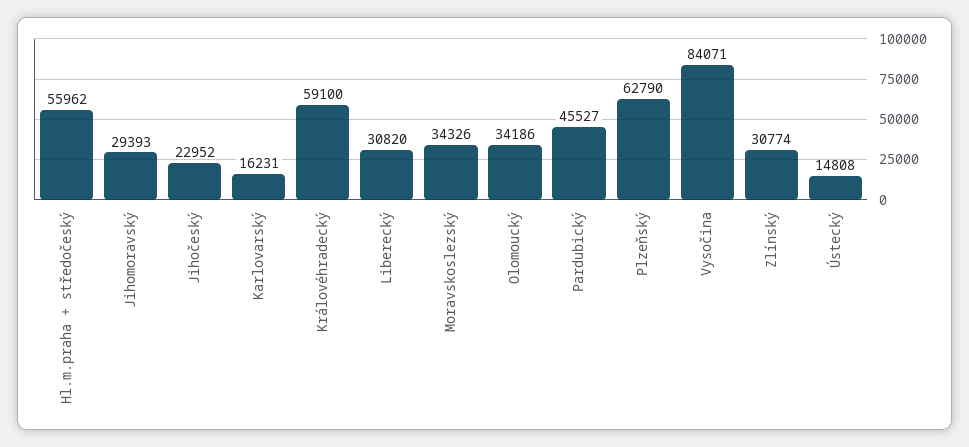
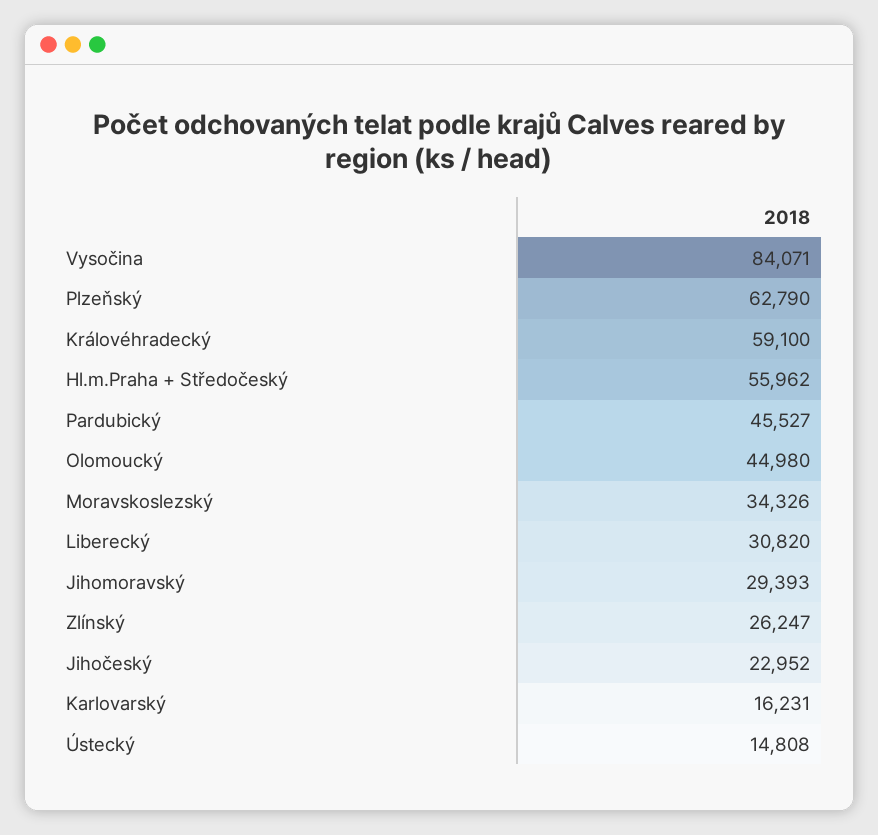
Olomoucký: 34186 -> 44980
Zlínský: 30774 -> 26247

